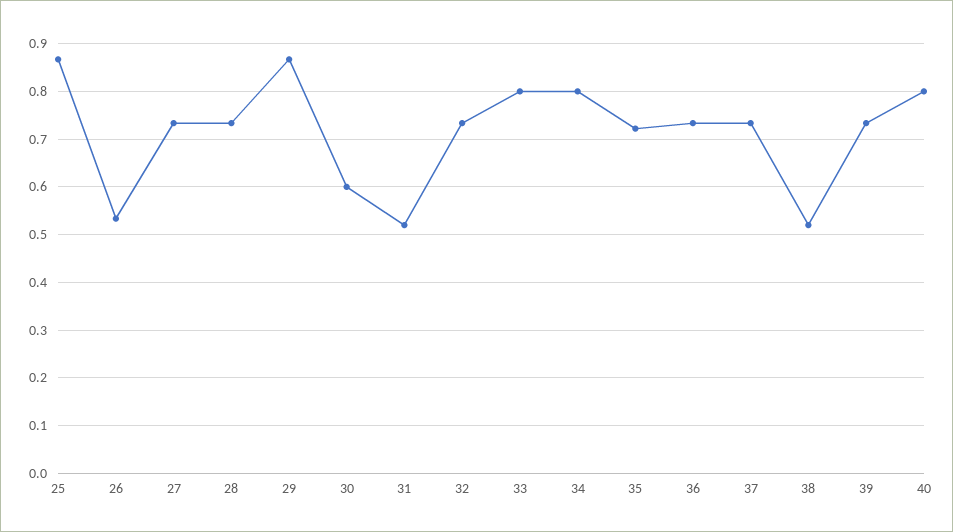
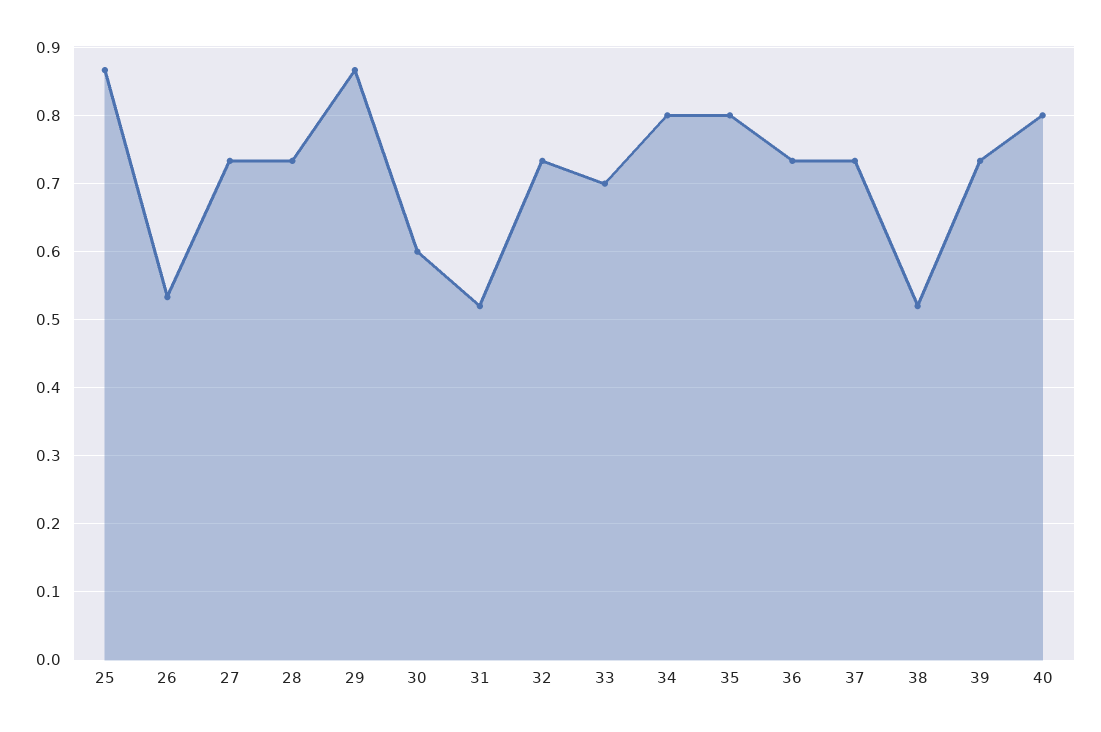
33: 0.8 -> 0.7
35: 0.72 -> 0.8

